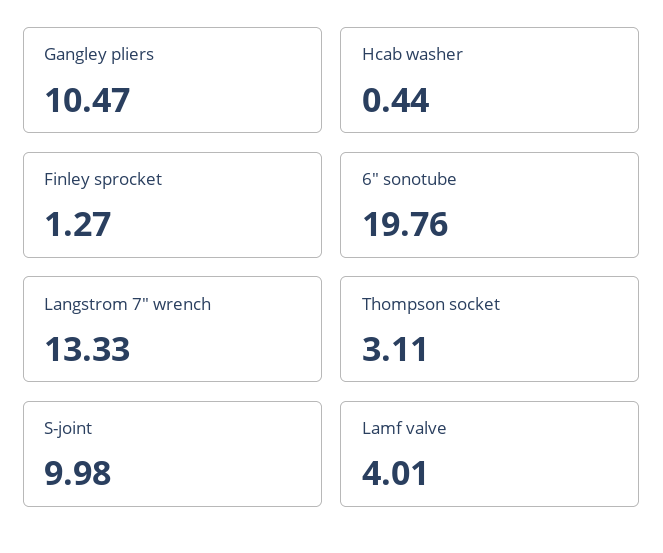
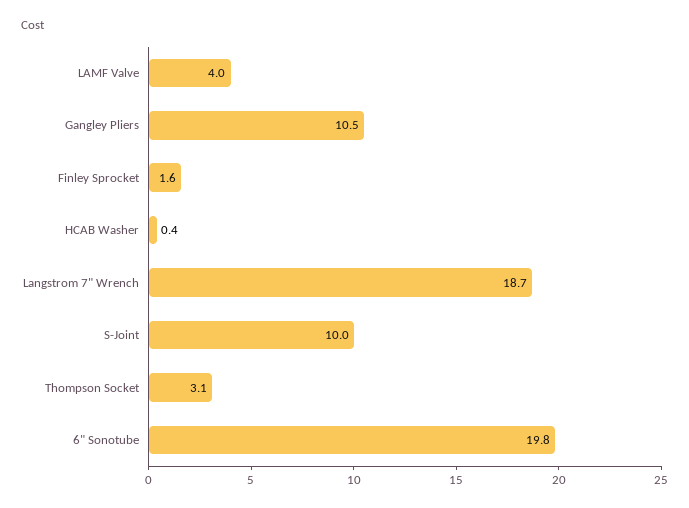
Finley sprocket: 1.27 -> 1.6
Langstrom 7" wrench: 13.33 -> 18.7

